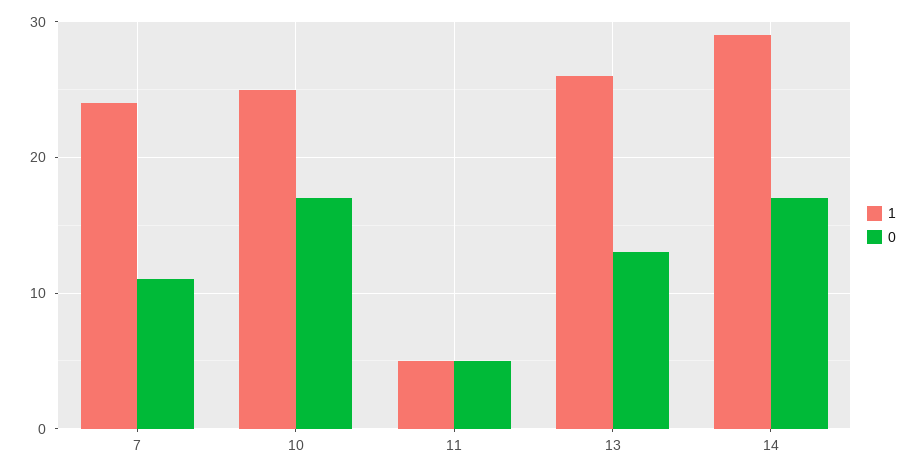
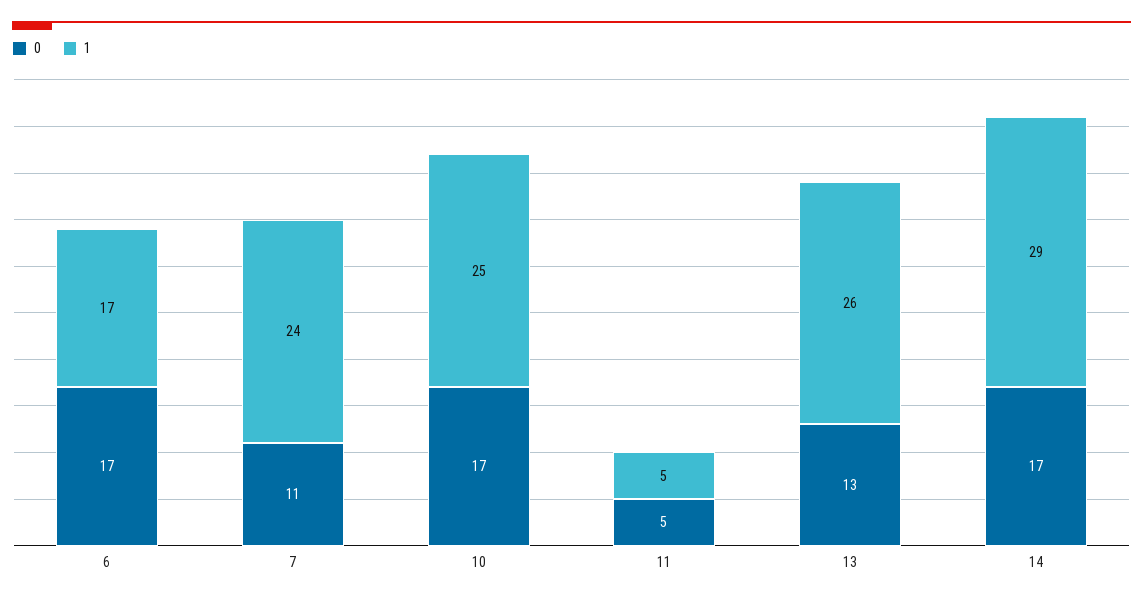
0, 6: none -> 17
1, 6: none -> 17

